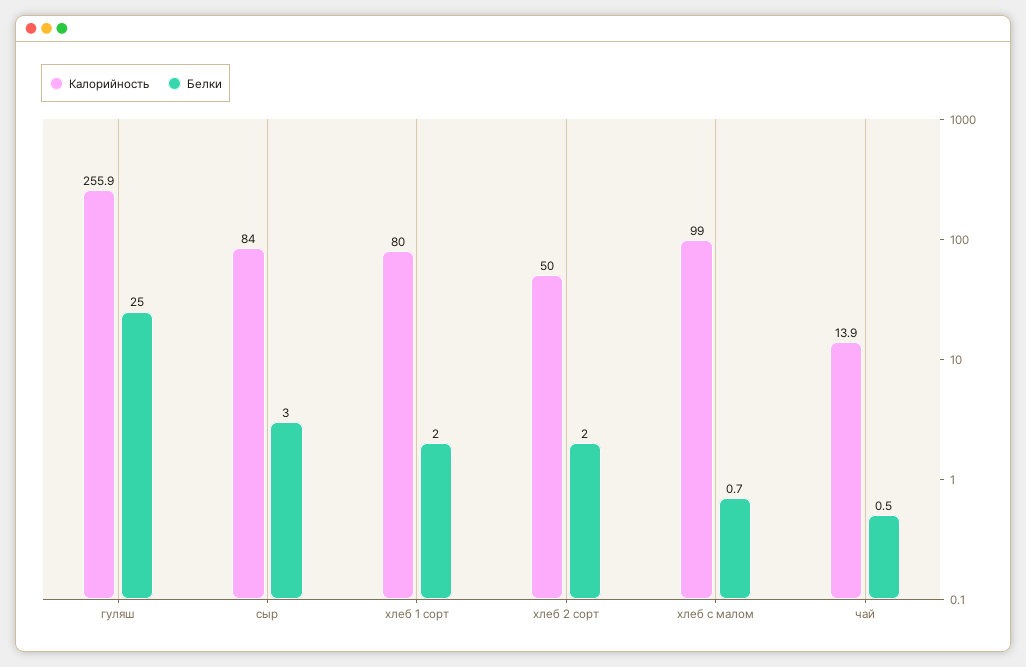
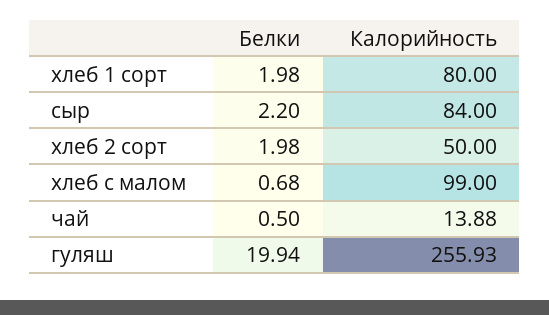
Белки, гуляш: 25 -> 19.94
Белки, сыр: 3 -> 2.2

